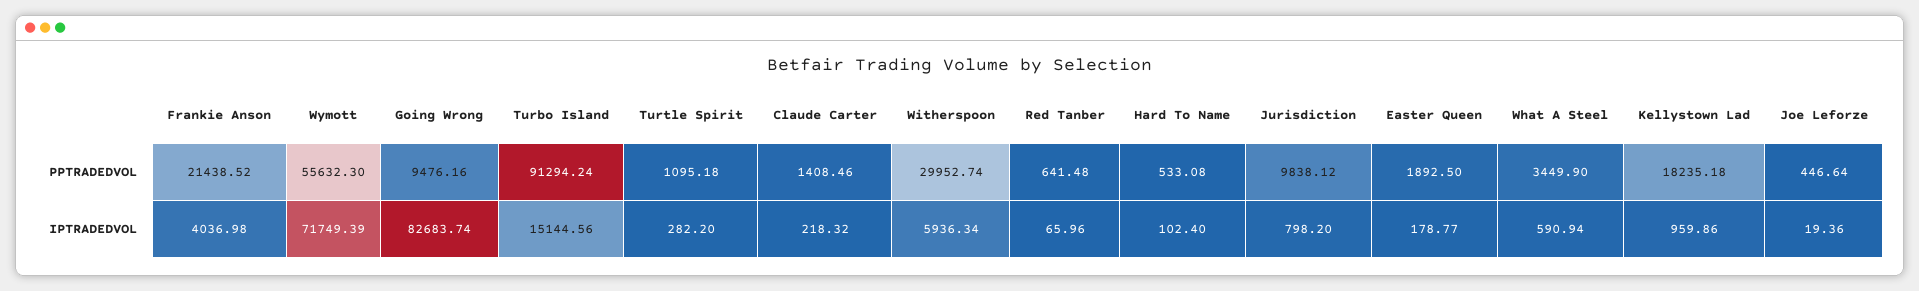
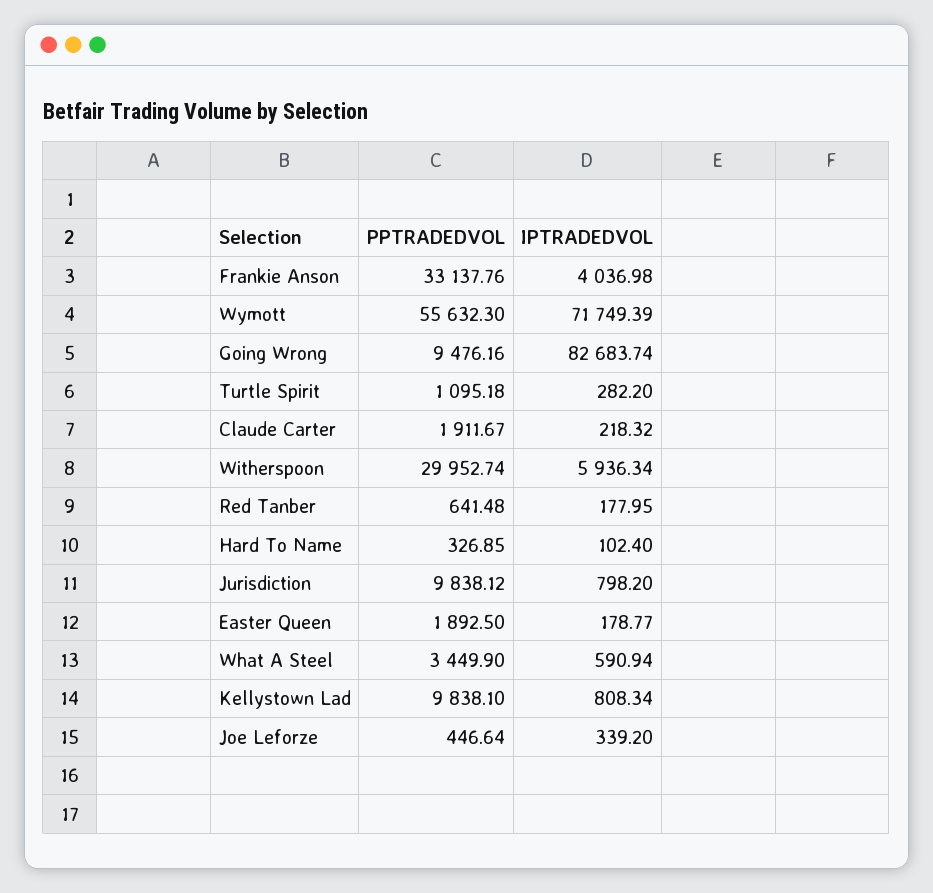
Frankie Anson, PPTRADEDVOL: 21438.52 -> 33137.76
Turbo Island, PPTRADEDVOL: 91294.24 -> none
Claude Carter, PPTRADEDVOL: 1408.46 -> 1911.67
Hard To Name, PPTRADEDVOL: 533.08 -> 326.85
Kellystown Lad, PPTRADEDVOL: 18235.18 -> 9838.1
Turbo Island, IPTRADEDVOL: 15144.56 -> none
Red Tanber, IPTRADEDVOL: 65.96 -> 177.95
Kellystown Lad, IPTRADEDVOL: 959.86 -> 808.34
Joe Leforze, IPTRADEDVOL: 19.36 -> 339.2

